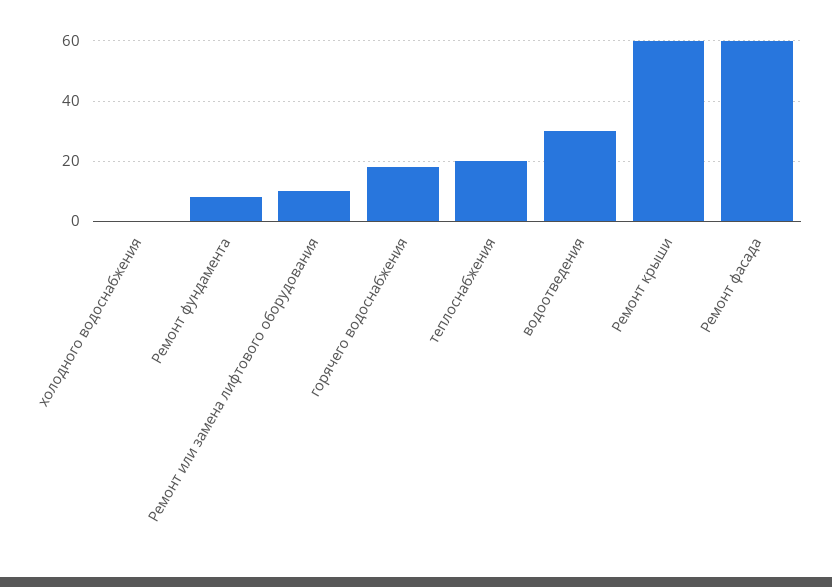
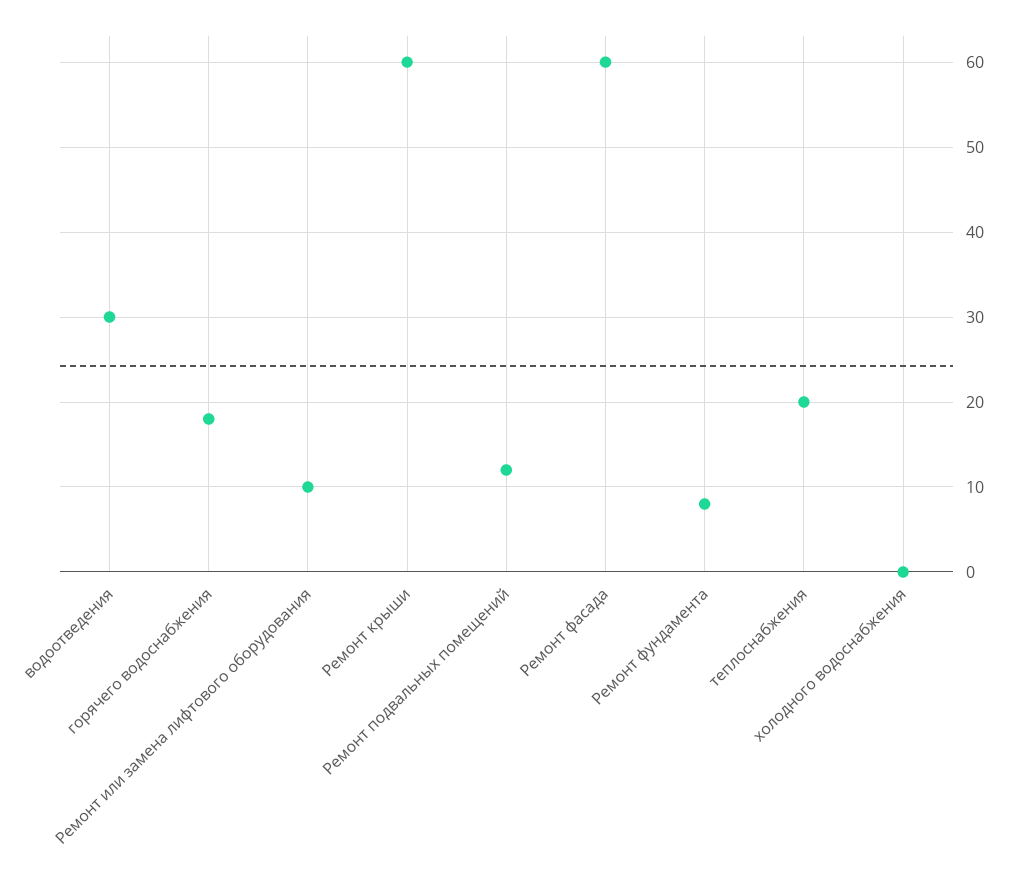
Ремонт подвальных помещений: none -> 12

